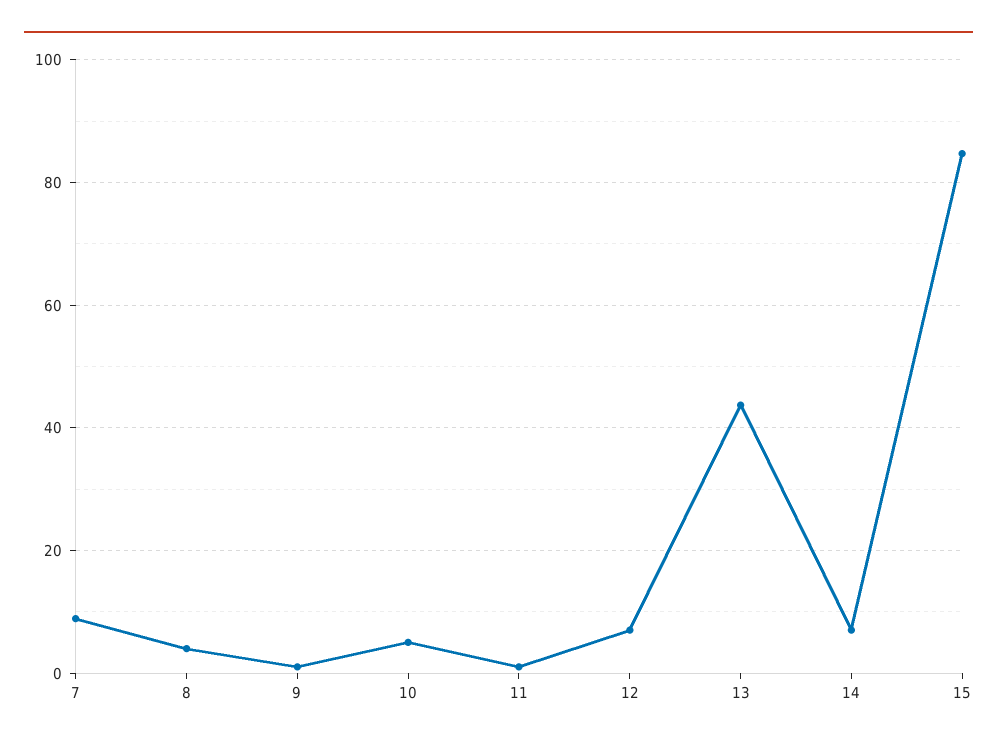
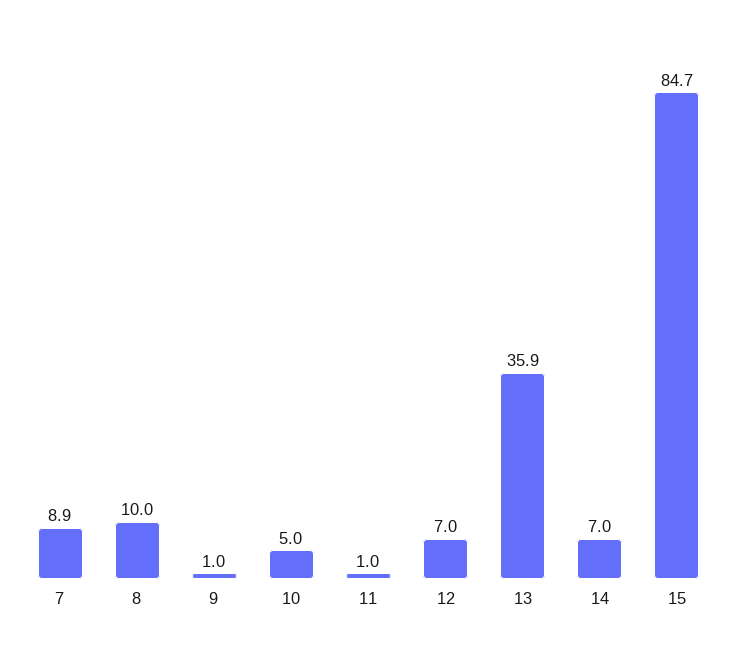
8: 4 -> 10
13: 44 -> 35.9

